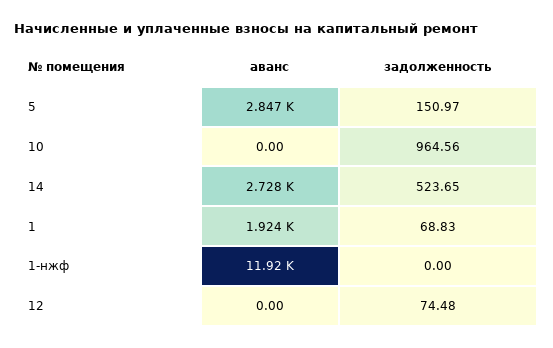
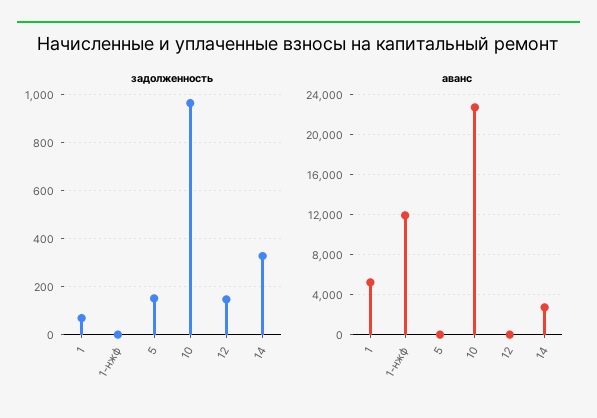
аванс, 5: 2847 -> 0
аванс, 10: 0 -> 23000
задолженность, 14: 523.65 -> 325
аванс, 1: 1924 -> 5000
задолженность, 12: 74.48 -> 150

